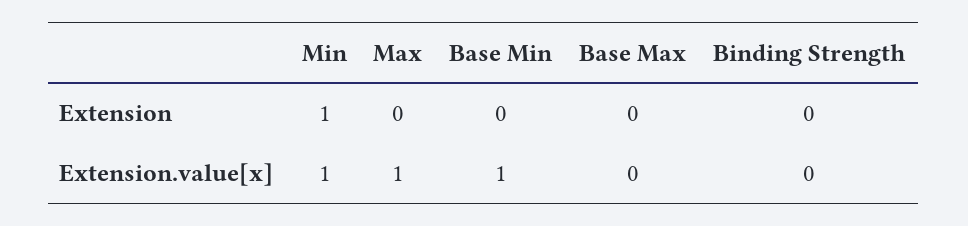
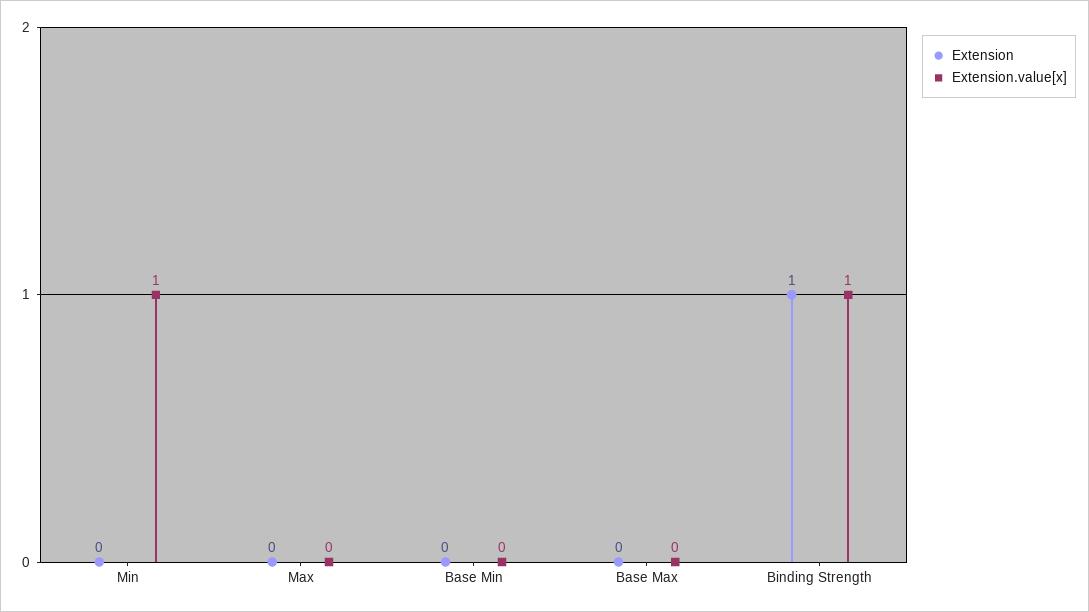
Extension, Min: 1 -> 0
Extension, Binding Strength: 0 -> 1
Extension.value[x], Max: 1 -> 0
Extension.value[x], Base Min: 1 -> 0
Extension.value[x], Binding Strength: 0 -> 1

